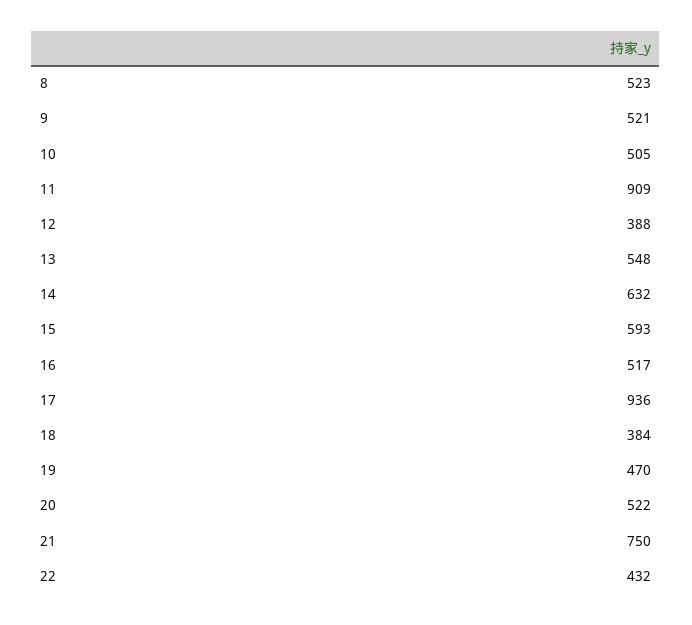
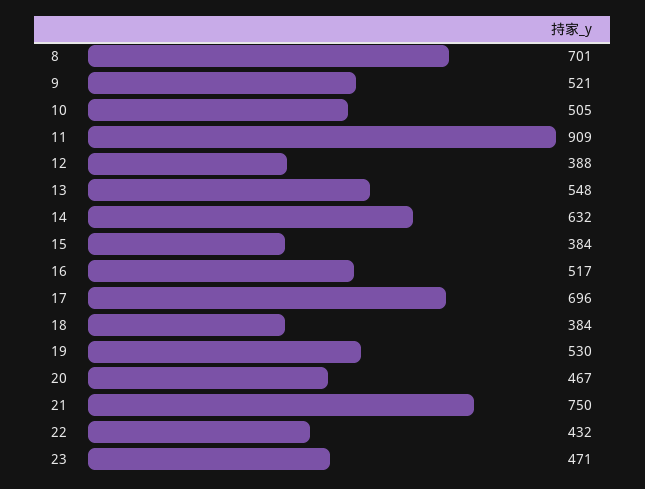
8: 523 -> 701
15: 593 -> 384
17: 936 -> 696
19: 470 -> 530
20: 522 -> 467
23: none -> 471

